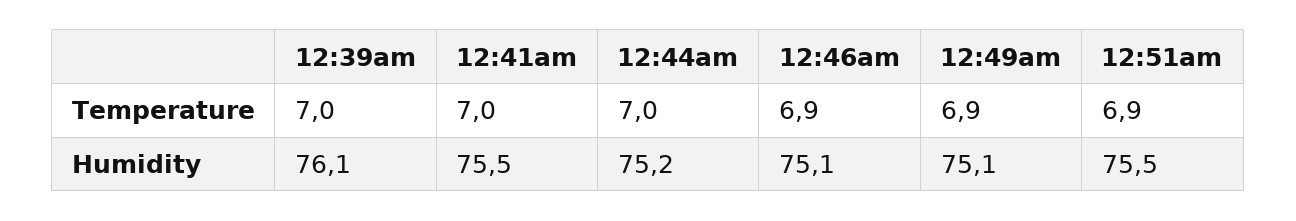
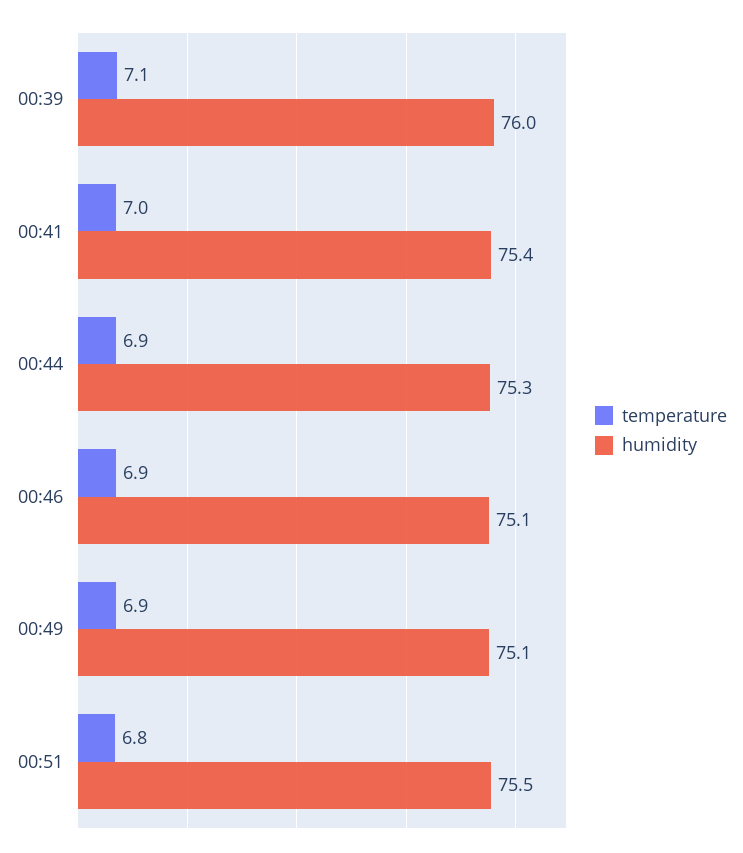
Temperature, 12:39am: 7 -> 7.1
Temperature, 12:44am: 7 -> 6.9
Temperature, 12:51am: 6.9 -> 6.8
Humidity, 12:39am: 76.1 -> 76
Humidity, 12:41am: 75.5 -> 75.4
Humidity, 12:44am: 75.2 -> 75.3

